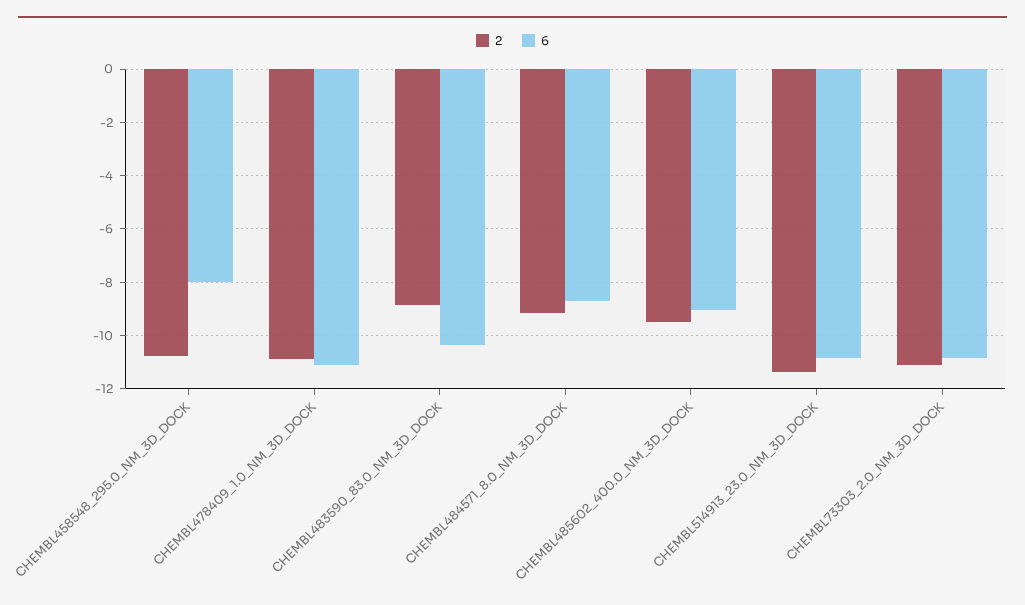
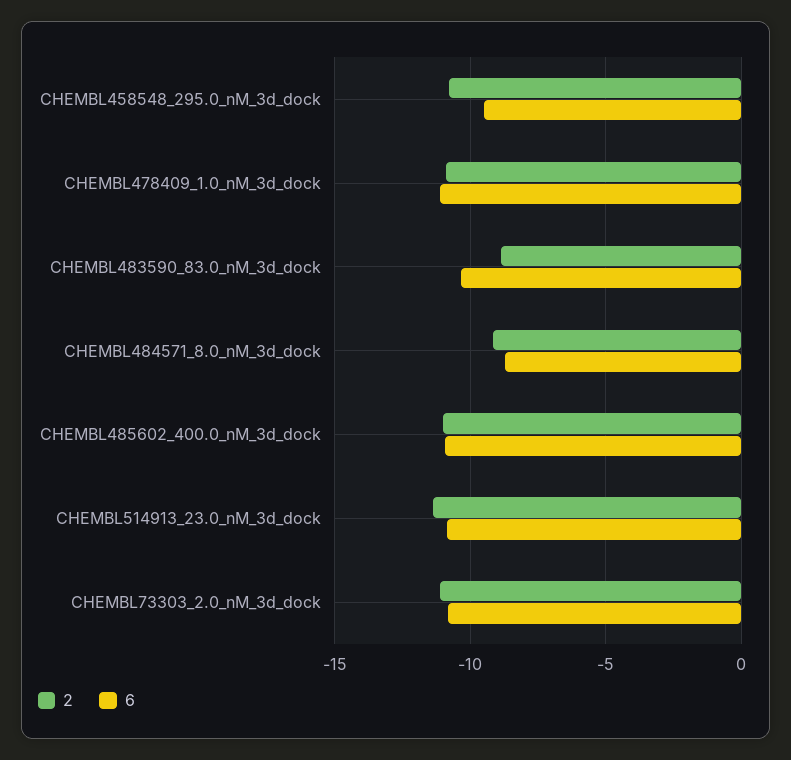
6, CHEMBL458548_295.0_NM_3D_DOCK: -8 -> -9.5
2, CHEMBL485602_400.0_NM_3D_DOCK: -9.5 -> -11
6, CHEMBL485602_400.0_NM_3D_DOCK: -9 -> -11

